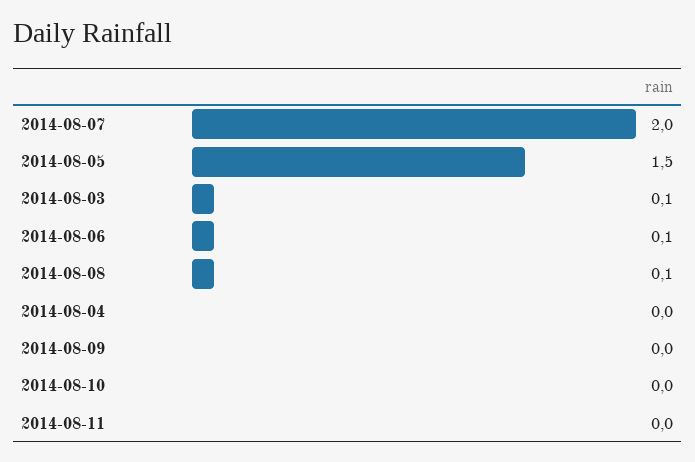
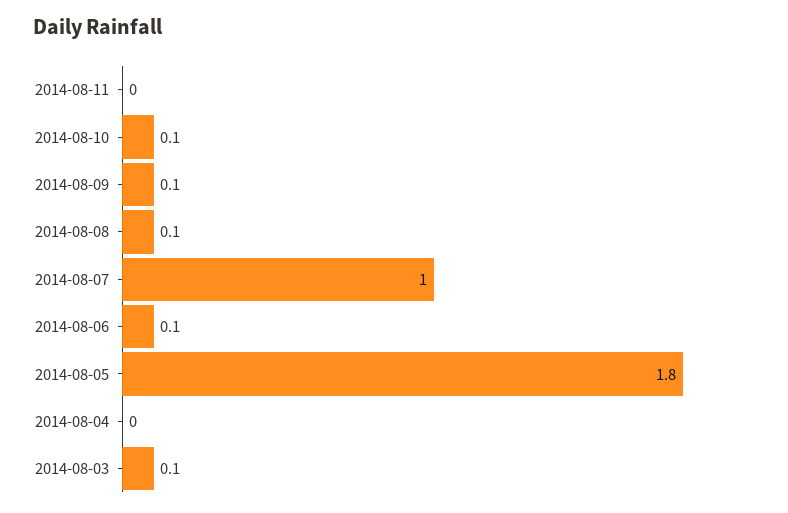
2014-08-07: 2 -> 1
2014-08-05: 1.5 -> 1.8
2014-08-09: 0 -> 0.1
2014-08-10: 0 -> 0.1

